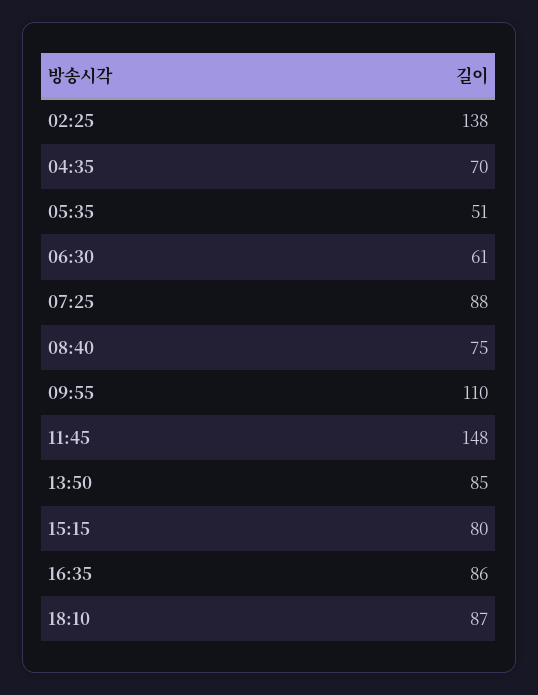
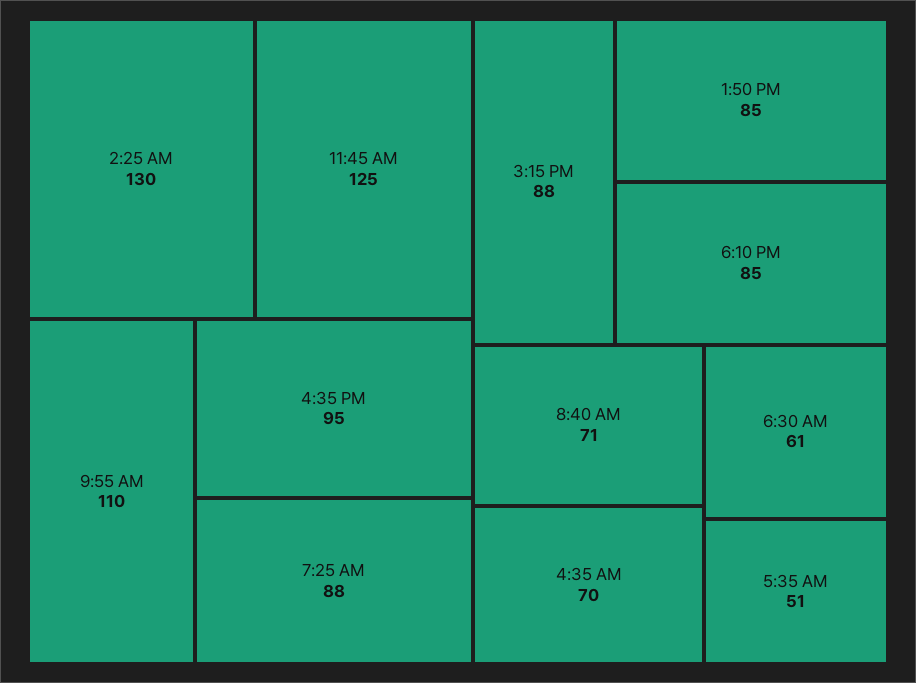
02:25: 138 -> 130
08:40: 75 -> 71
11:45: 148 -> 125
15:15: 80 -> 88
16:35: 86 -> 95
18:10: 87 -> 85

